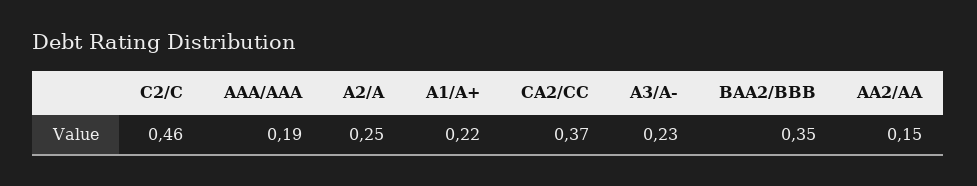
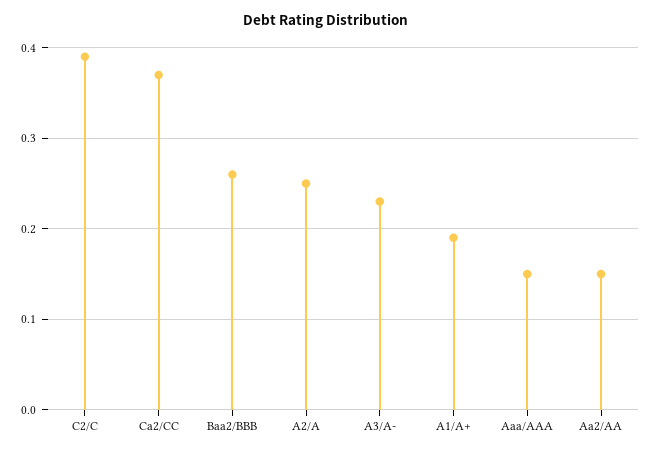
C2/C: 0.46 -> 0.39
AAA/AAA: 0.19 -> 0.15
A1/A+: 0.22 -> 0.19
BAA2/BBB: 0.35 -> 0.26

